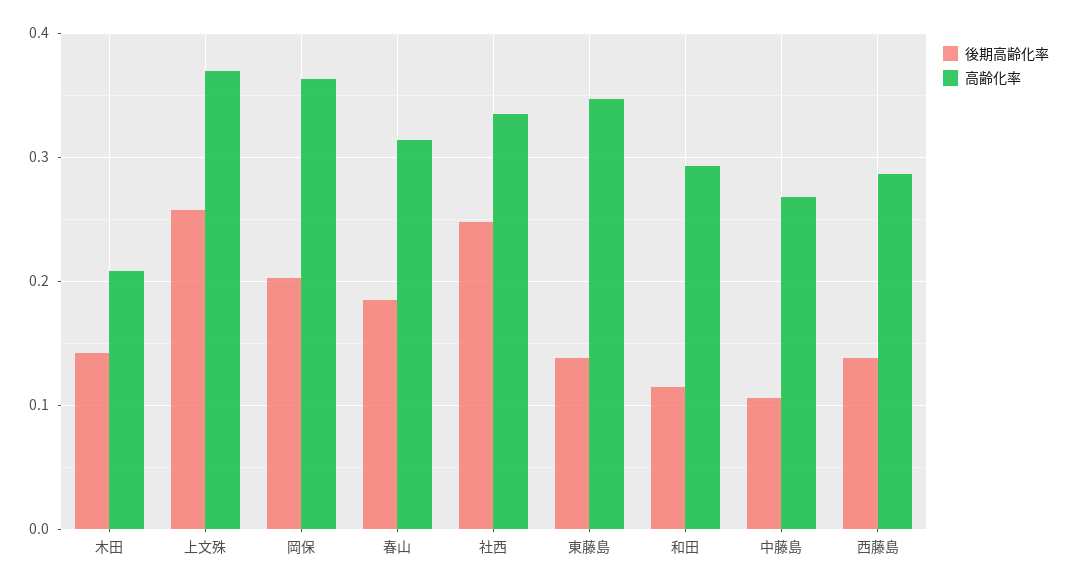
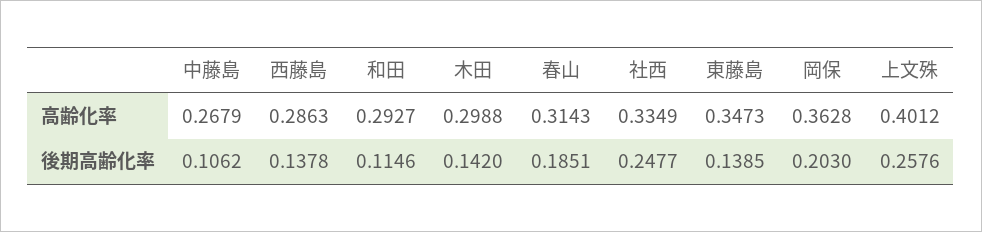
高齢化率, 木田: 0.21 -> 0.2988
高齢化率, 上文殊: 0.37 -> 0.4012

